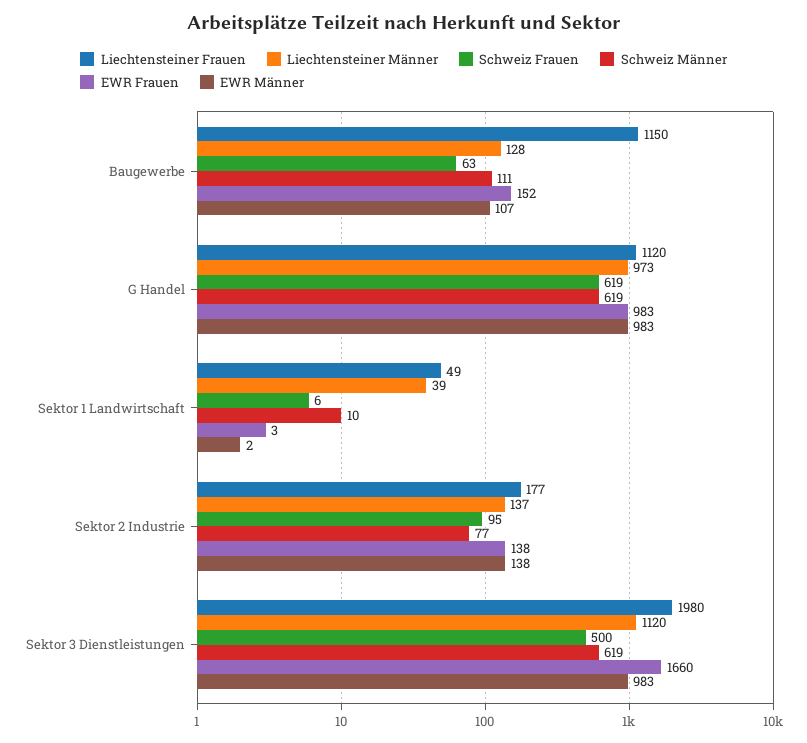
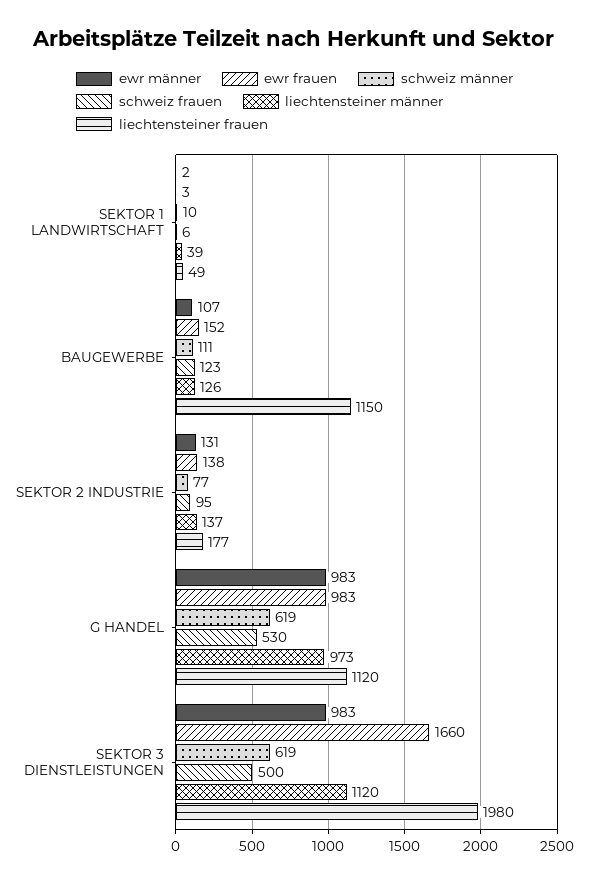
Liechtensteiner Männer, Baugewerbe: 128 -> 126
Schweiz Frauen, Baugewerbe: 63 -> 123
Schweiz Frauen, G Handel: 619 -> 530
EWR Männer, Sektor 2 Industrie: 138 -> 131

